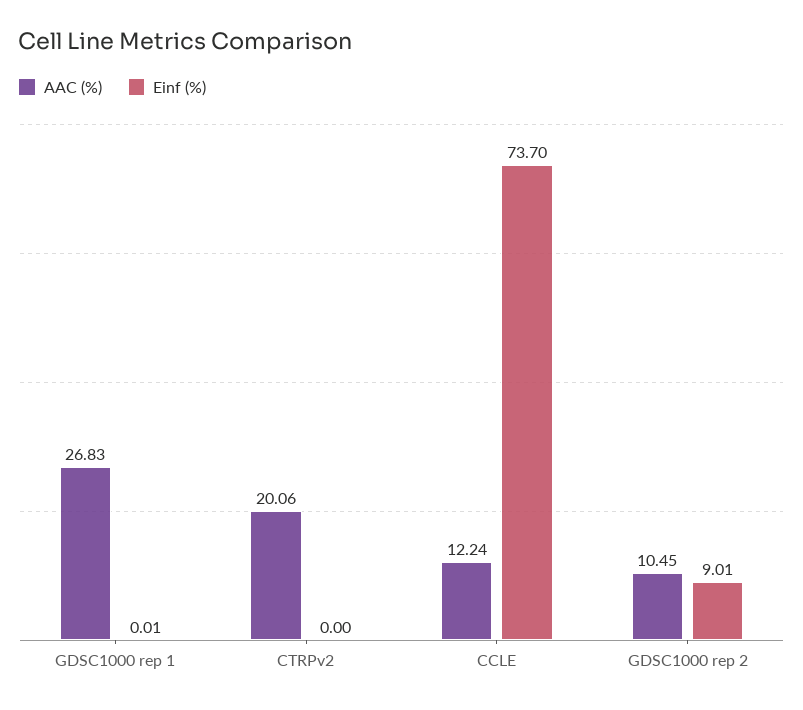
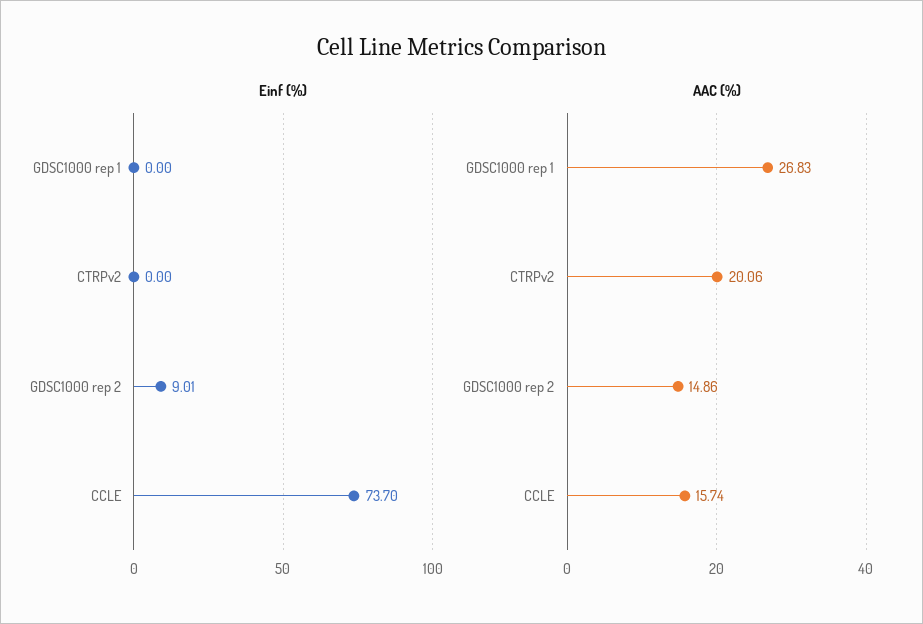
Einf (%), GDSC1000 rep 1: 0.01 -> 0
AAC (%), CCLE: 12.24 -> 15.74
AAC (%), GDSC1000 rep 2: 10.45 -> 14.86

